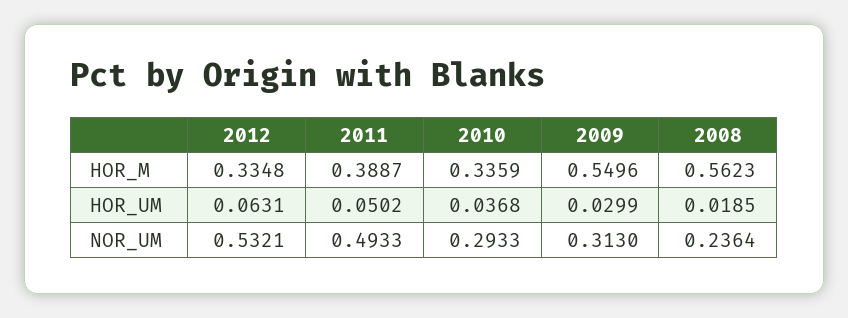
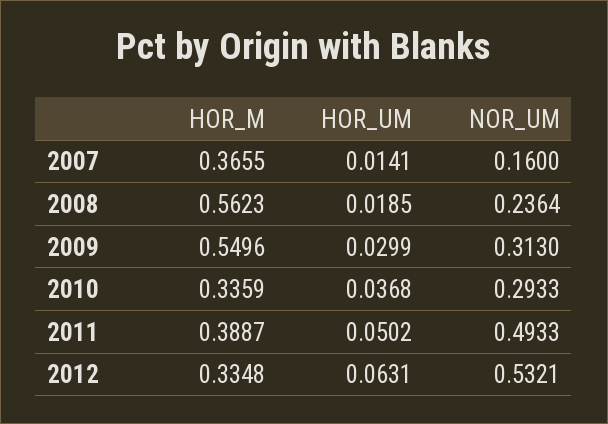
2007, HOR_M: none -> 0.3655
2007, HOR_UM: none -> 0.0141
2007, NOR_UM: none -> 0.16

